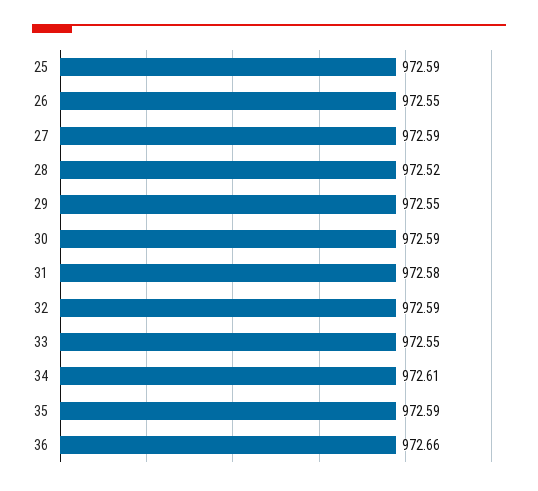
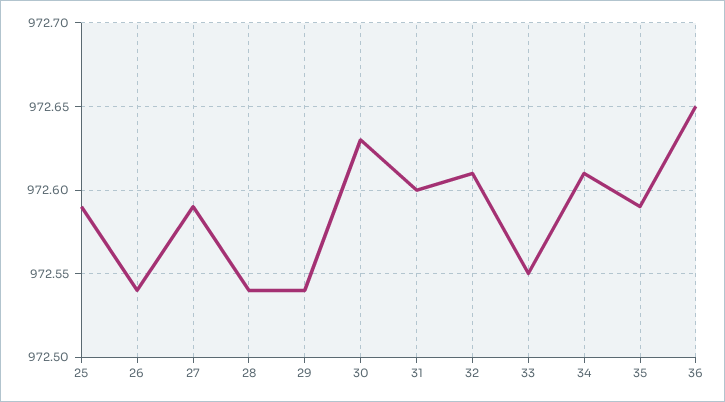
26: 972.55 -> 972.54
28: 972.52 -> 972.54
29: 972.55 -> 972.54
30: 972.59 -> 972.63
31: 972.58 -> 972.6
32: 972.59 -> 972.61
36: 972.66 -> 972.65

